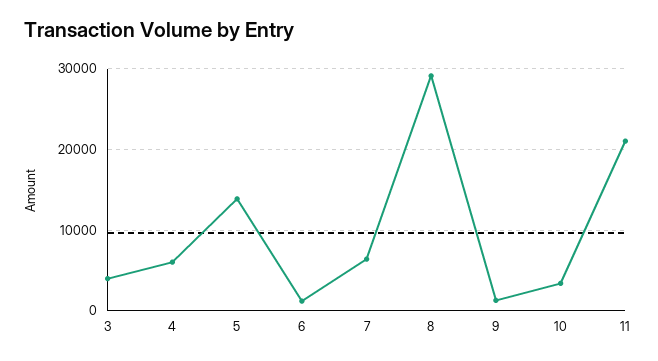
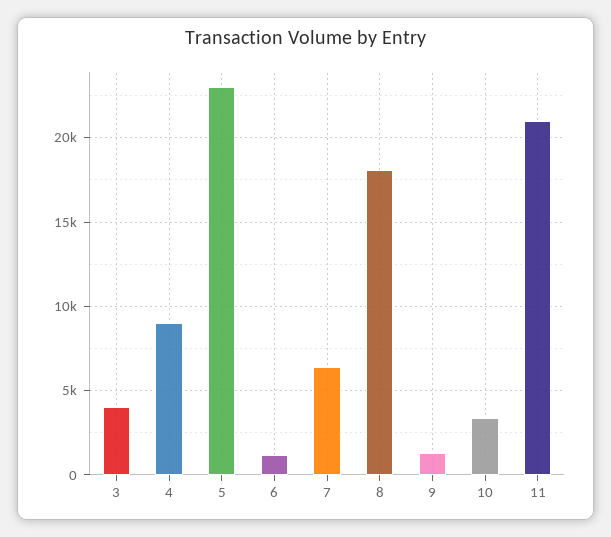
4: 6000 -> 9000
5: 14000 -> 23000
8: 29000 -> 18000

